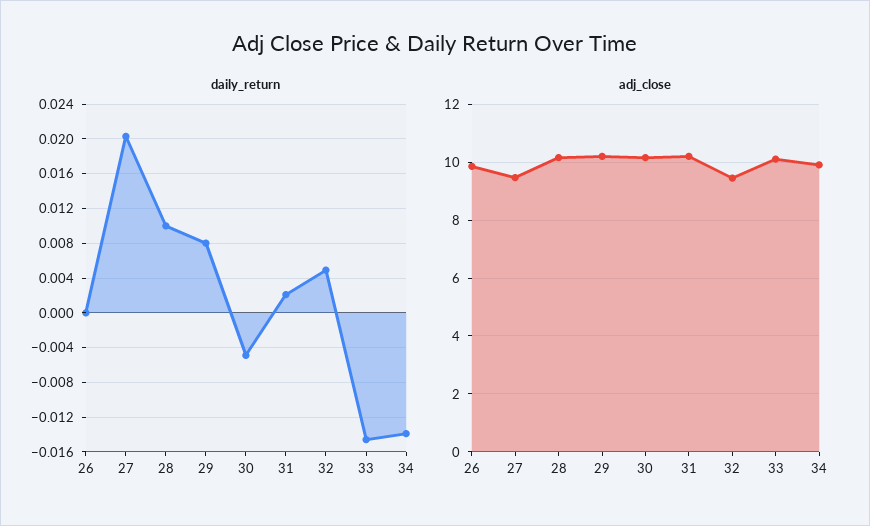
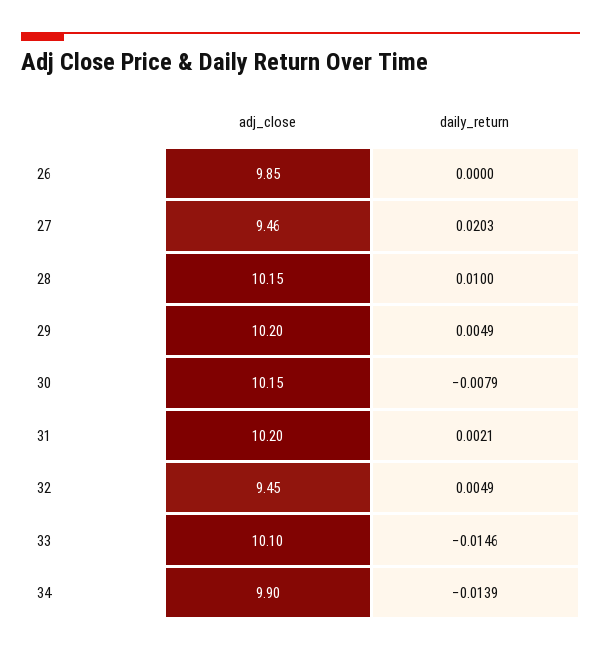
daily_return, 29: 0.008 -> 0.0049
daily_return, 30: -0.005 -> -0.0079

